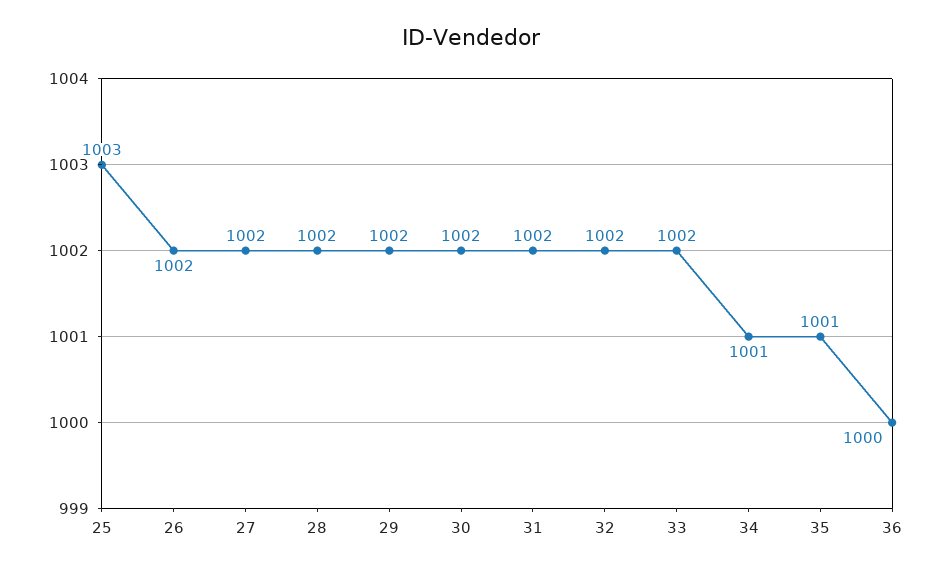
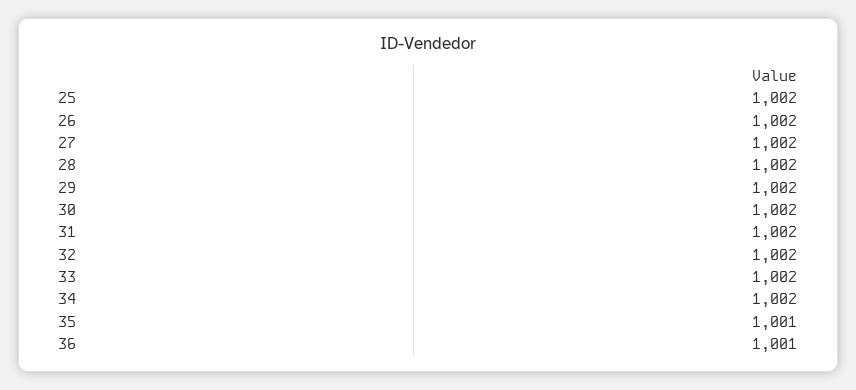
25: 1003 -> 1002
34: 1001 -> 1002
36: 1000 -> 1001

